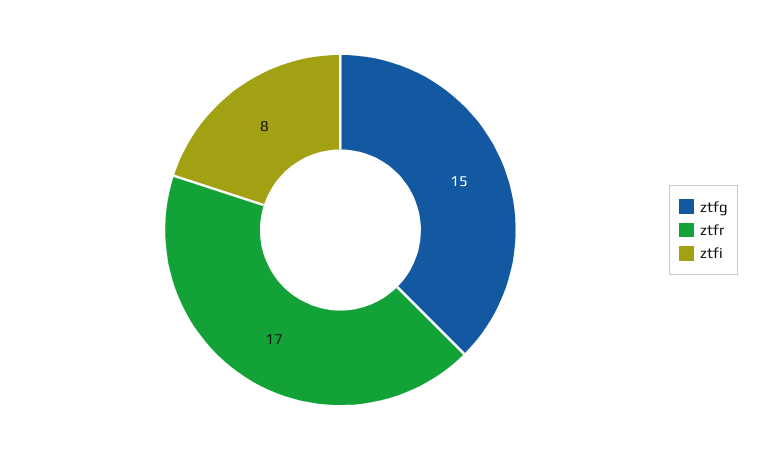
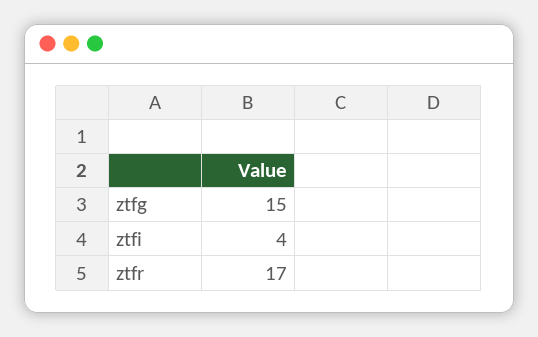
ztfi: 8 -> 4

